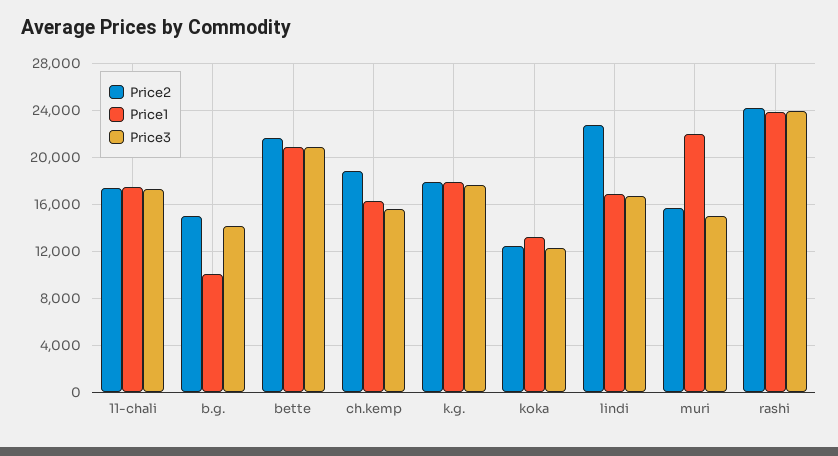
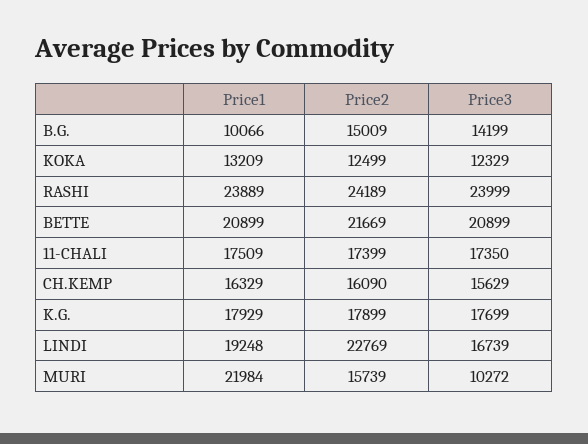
Price2, ch.kemp: 19000 -> 16090
Price1, lindi: 17000 -> 19248
Price3, muri: 15000 -> 10272

